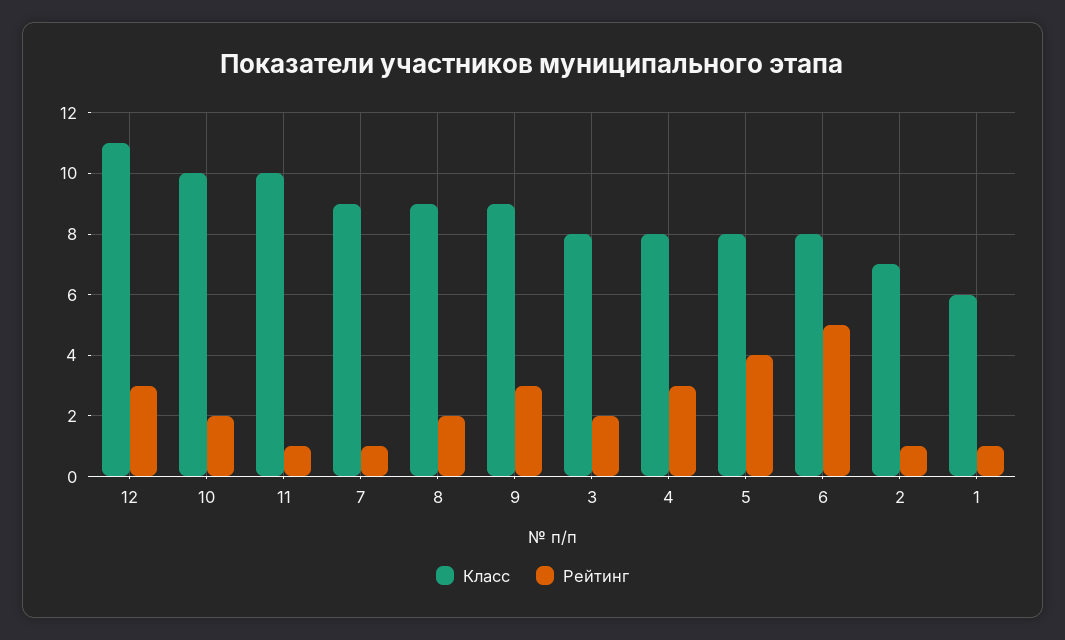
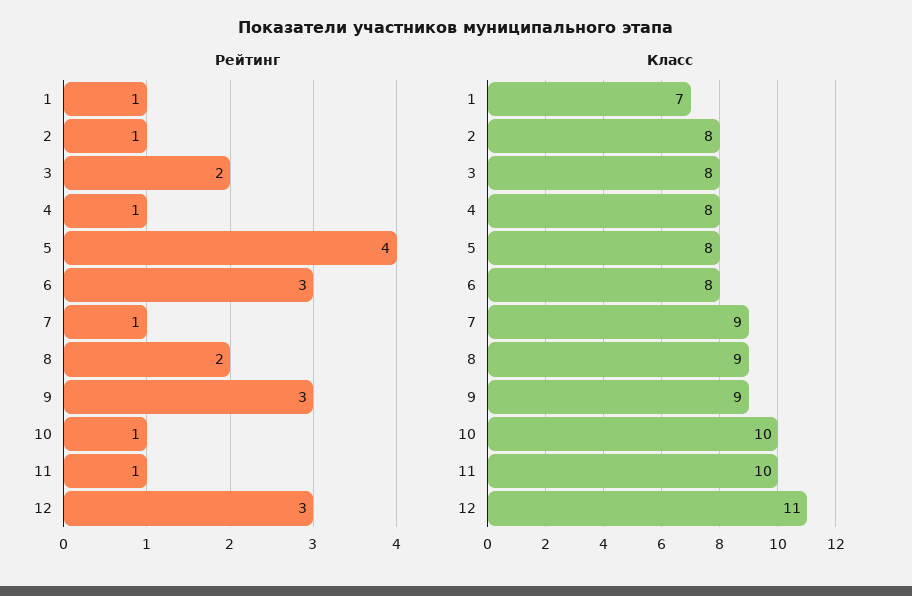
Рейтинг, 10: 2 -> 1
Рейтинг, 4: 3 -> 1
Рейтинг, 6: 5 -> 3
Класс, 2: 7 -> 8
Класс, 1: 6 -> 7

